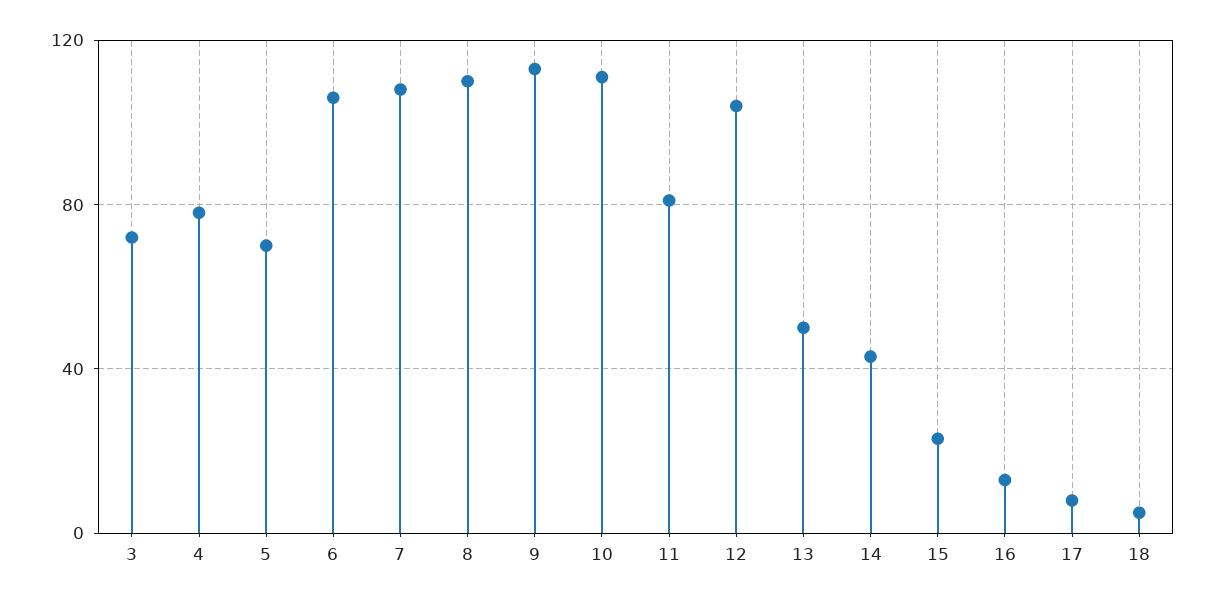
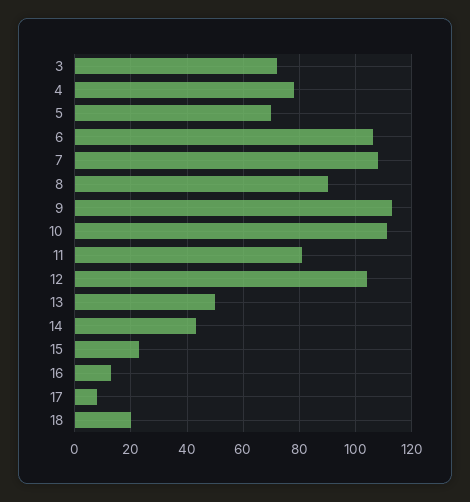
8: 110 -> 90
18: 5 -> 20

